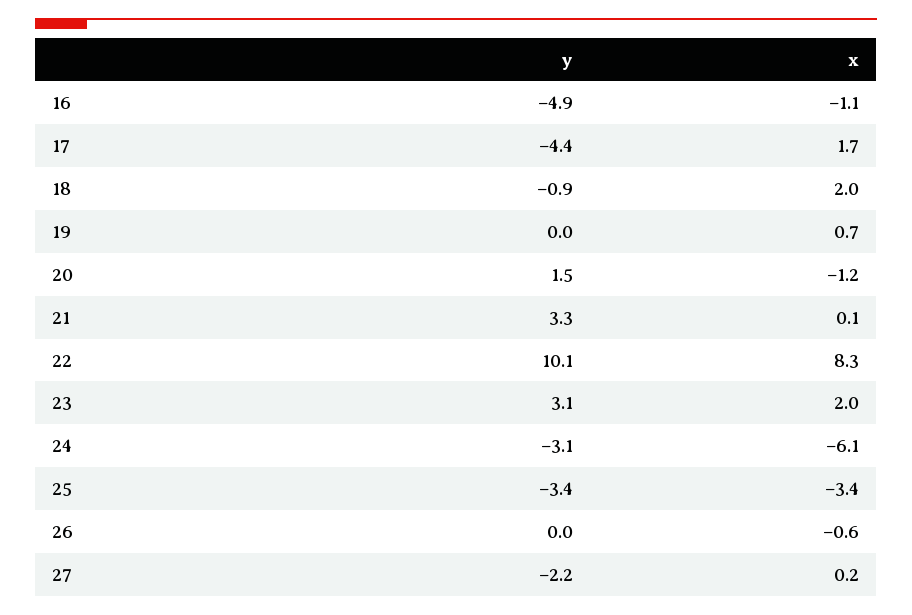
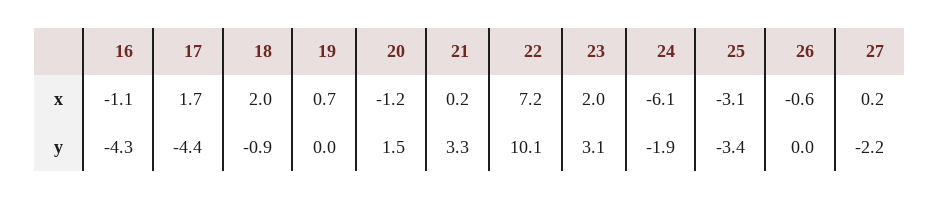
y, 16: -4.9 -> -4.3
x, 21: 0.1 -> 0.2
x, 22: 8.3 -> 7.2
y, 24: -3.1 -> -1.9
x, 25: -3.4 -> -3.1

